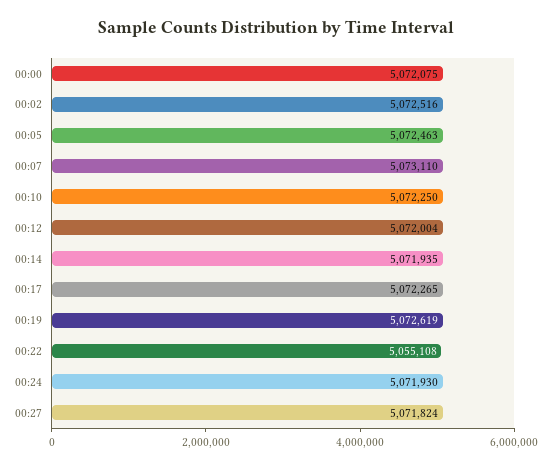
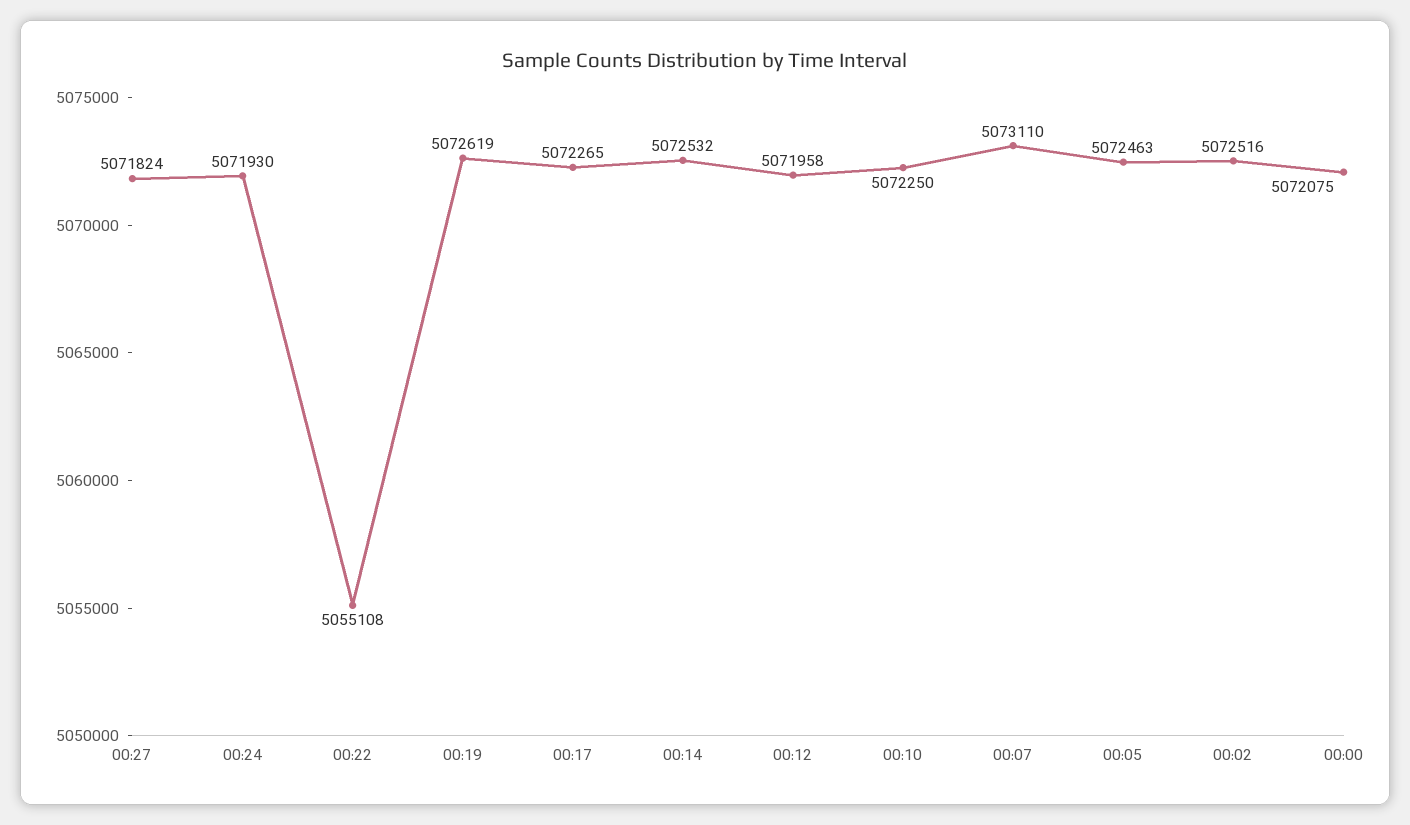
00:12: 5072004 -> 5071958
00:14: 5071935 -> 5072532

